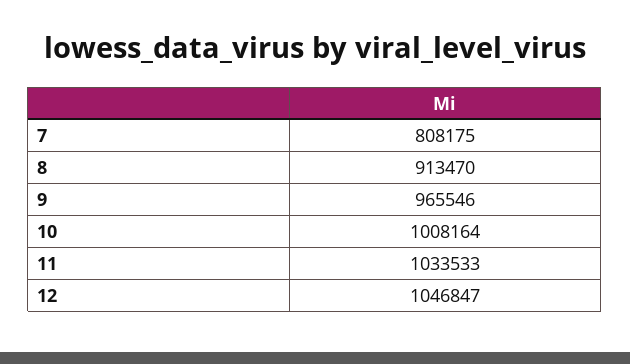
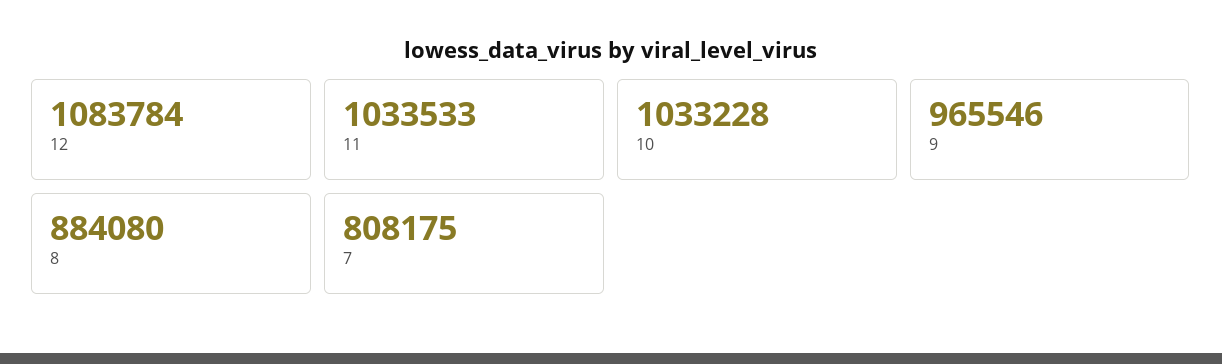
8: 913470 -> 884080
10: 1008164 -> 1033228
12: 1046847 -> 1083784

